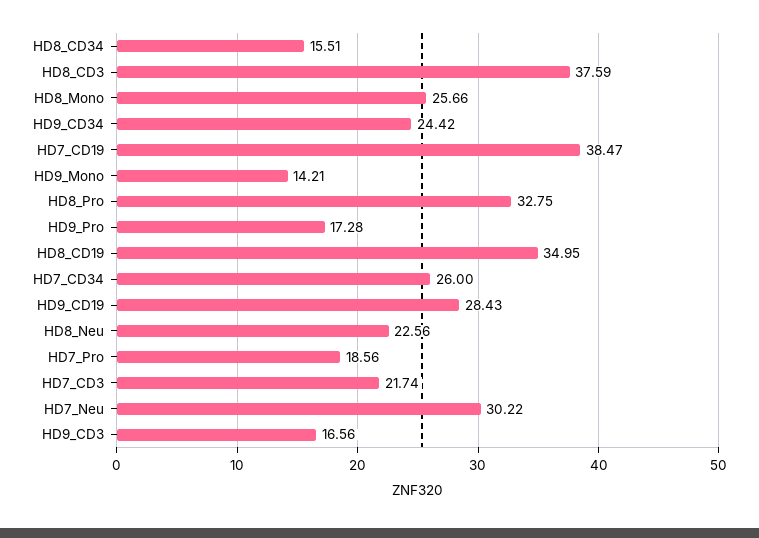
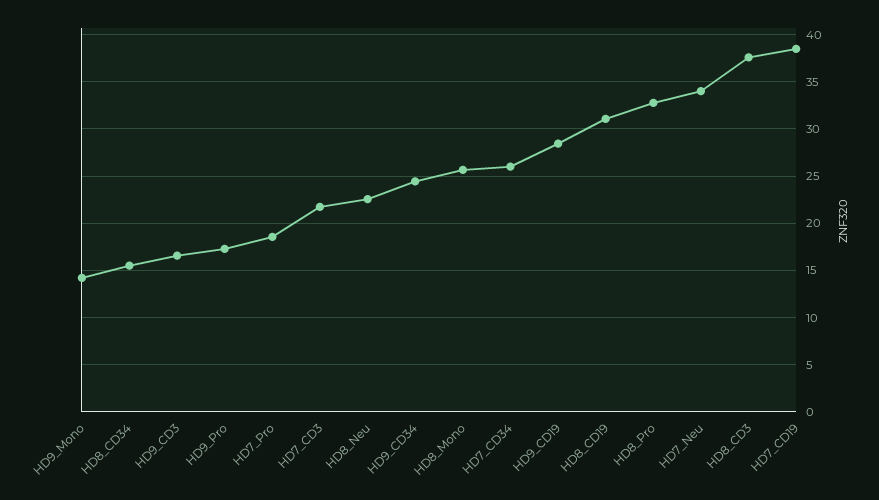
HD8_CD19: 34.95 -> 31
HD7_Neu: 30.22 -> 34

